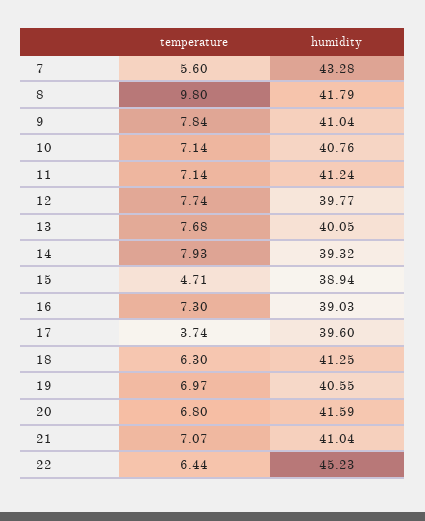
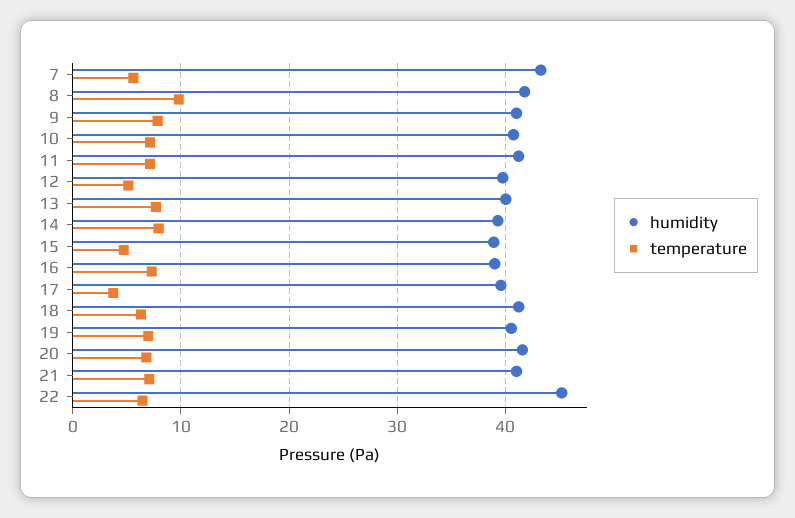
temperature, 12: 7.74 -> 5

